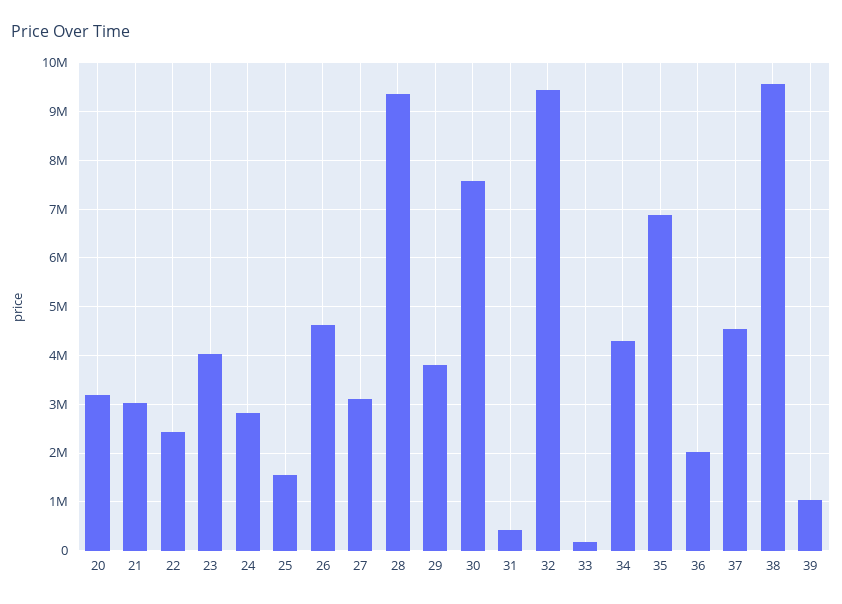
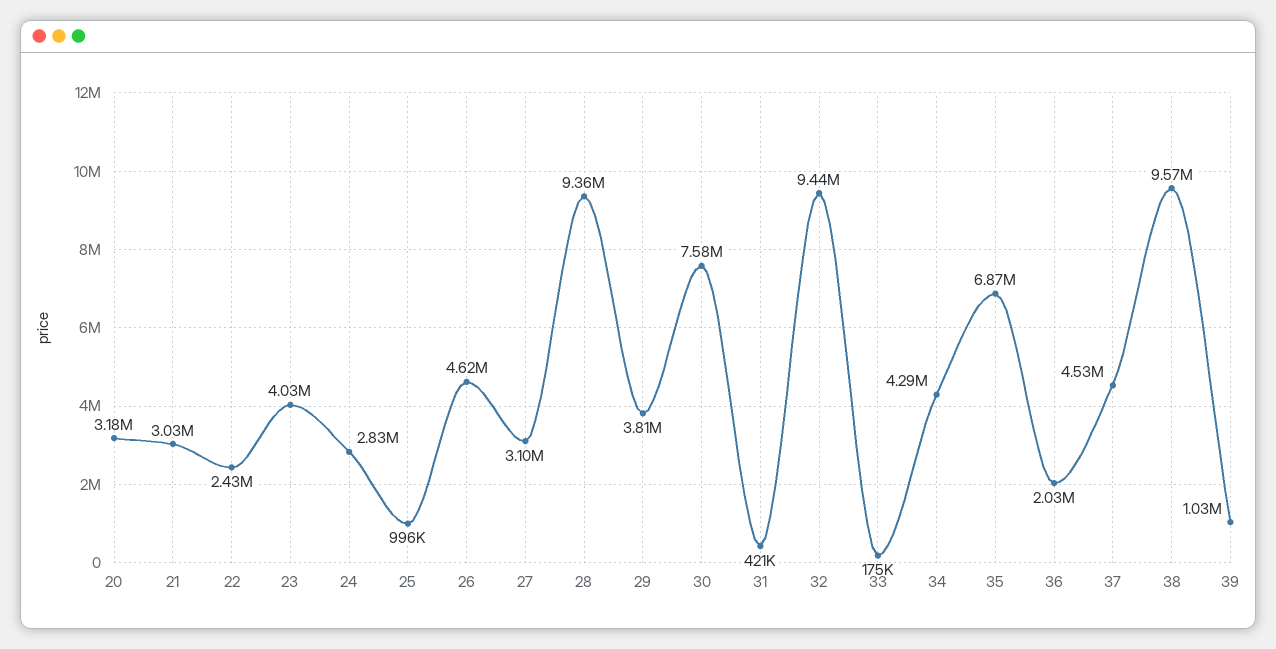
25: 1600000 -> 996000

